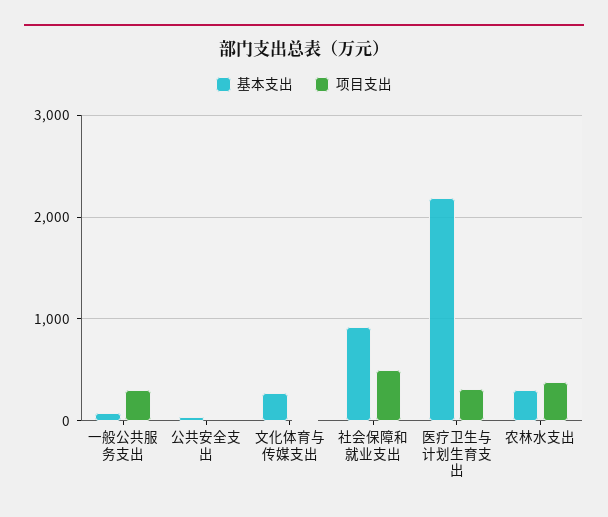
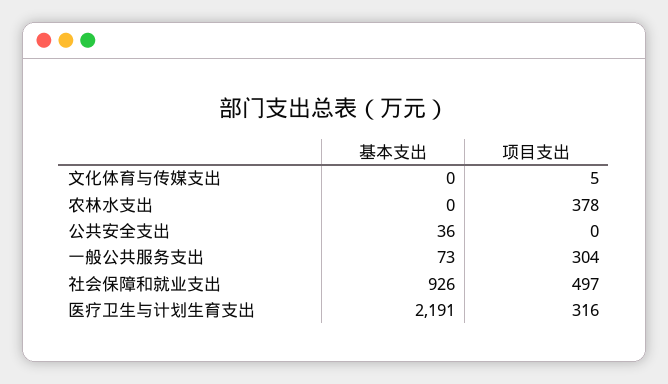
基本支出, 文化体育与传媒支出: 300 -> 0
基本支出, 农林水支出: 300 -> 0

